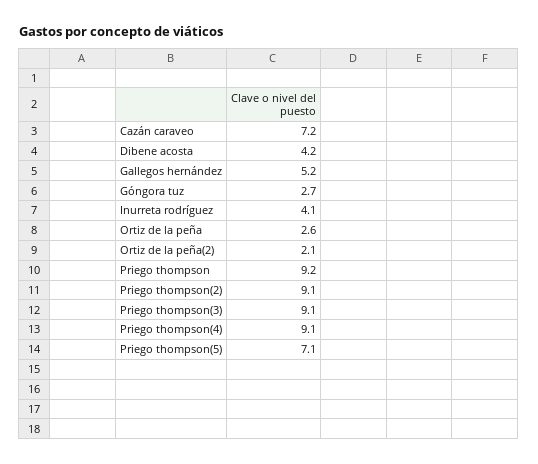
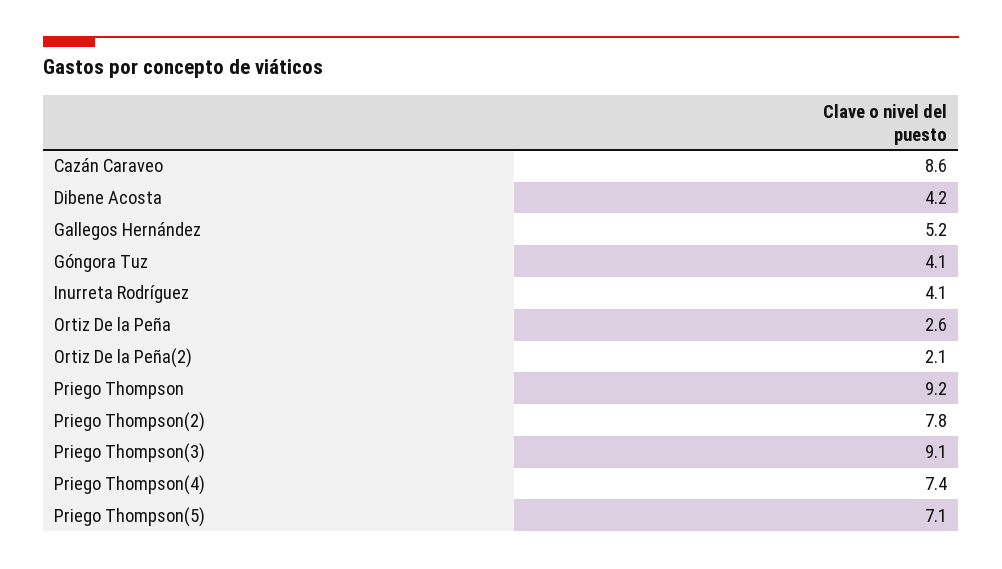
Cazán caraveo: 7.2 -> 8.6
Góngora tuz: 2.7 -> 4.1
Priego thompson(2): 9.1 -> 7.8
Priego thompson(4): 9.1 -> 7.4

